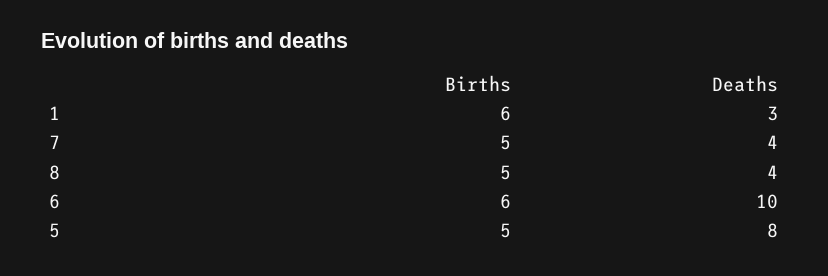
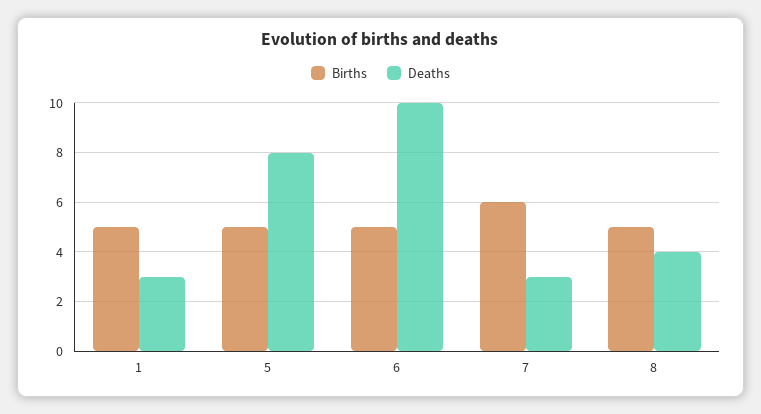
Births, 1: 6 -> 5
Births, 7: 5 -> 6
Deaths, 7: 4 -> 3
Births, 6: 6 -> 5

